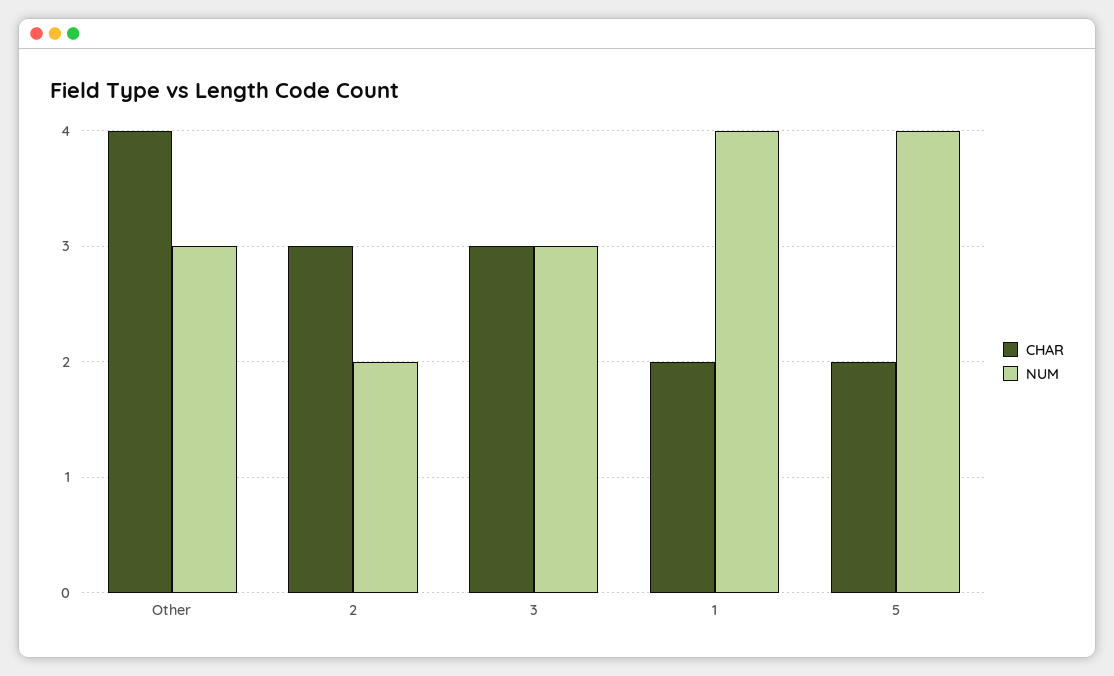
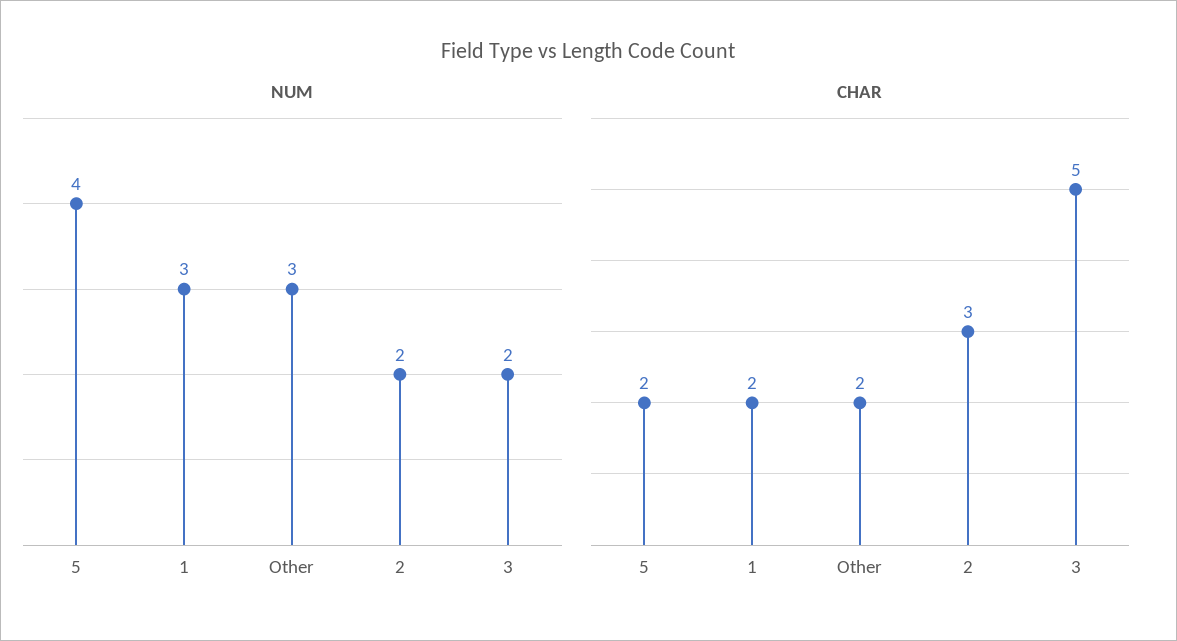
CHAR, Other: 4 -> 2
CHAR, 3: 3 -> 5
NUM, 3: 3 -> 2
NUM, 1: 4 -> 3

